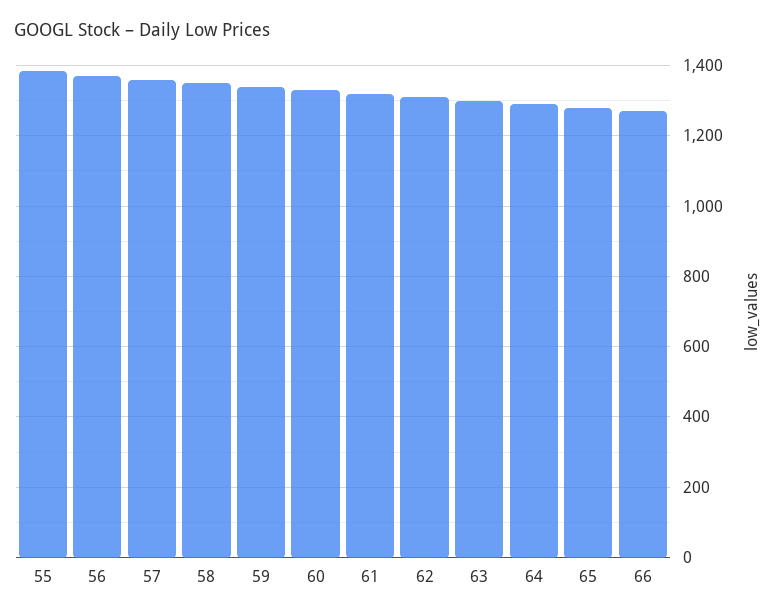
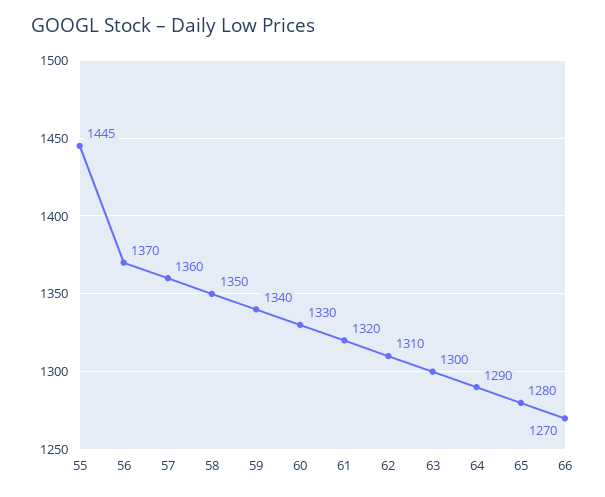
55: 1380 -> 1445

